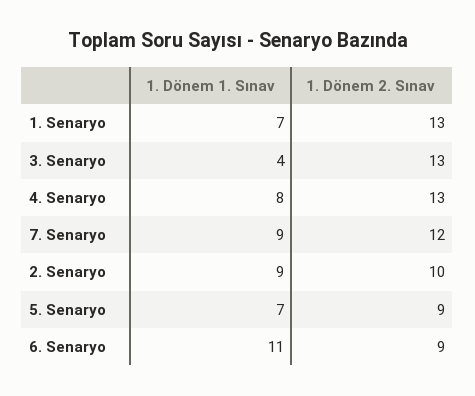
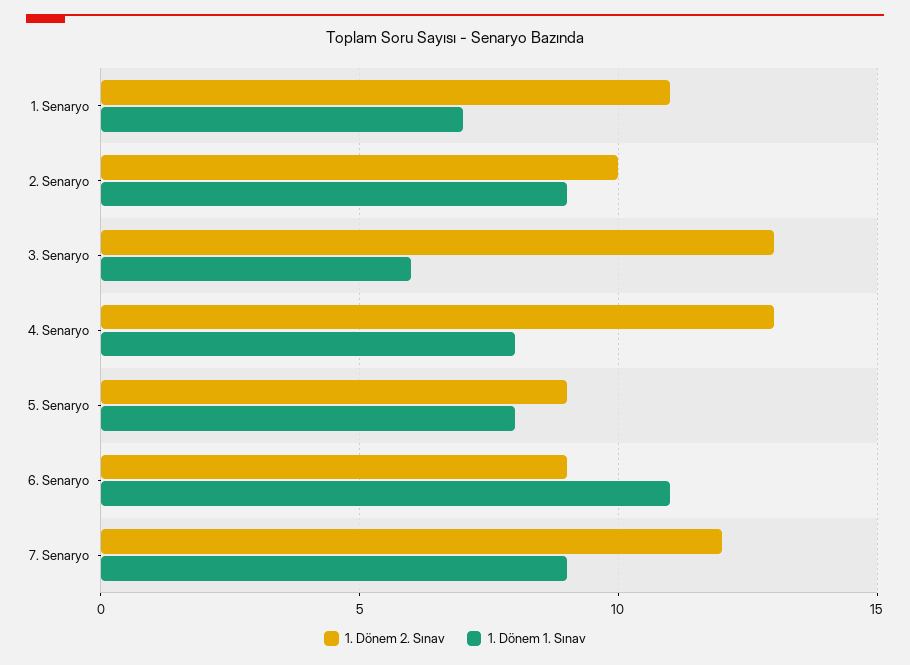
1. Dönem 2. Sınav, 1. Senaryo: 13 -> 11
1. Dönem 1. Sınav, 3. Senaryo: 4 -> 6
1. Dönem 1. Sınav, 5. Senaryo: 7 -> 8

